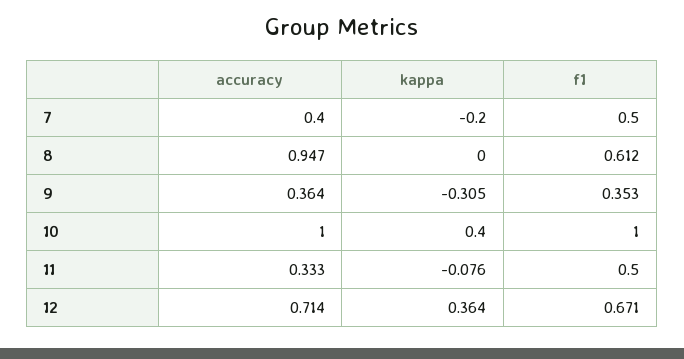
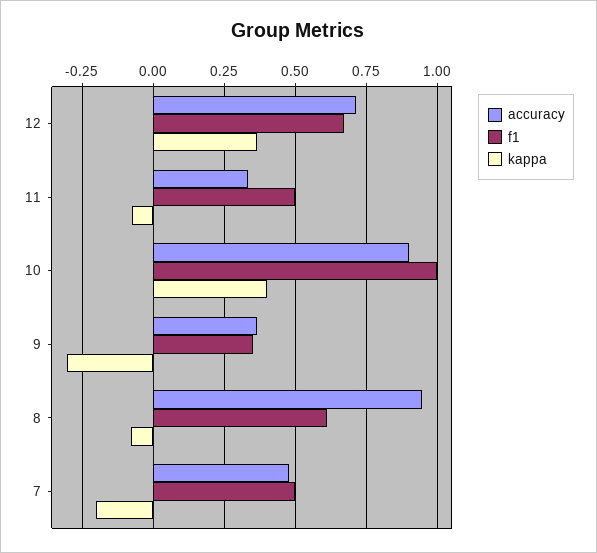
accuracy, 7: 0.4 -> 0.475
kappa, 8: 0 -> -0.075
accuracy, 10: 1 -> 0.9

